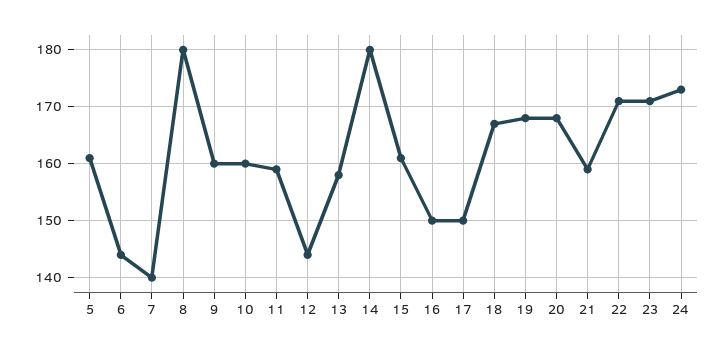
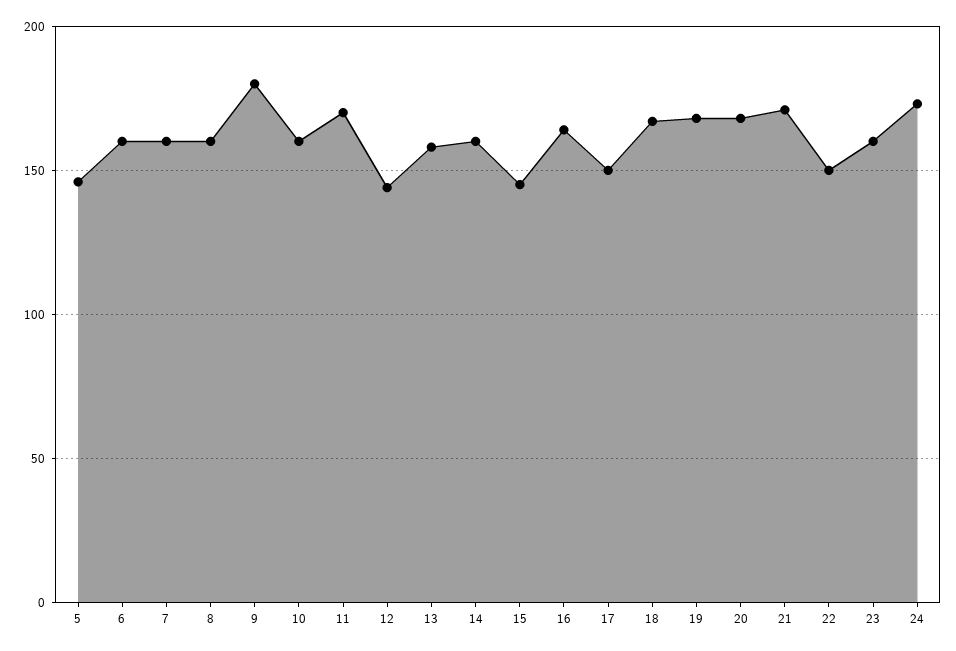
5: 160 -> 145
6: 145 -> 160
7: 140 -> 160
8: 180 -> 160
9: 160 -> 180
11: 160 -> 170
14: 180 -> 160
15: 160 -> 145
16: 150 -> 165
21: 160 -> 170
22: 170 -> 150
23: 170 -> 160

